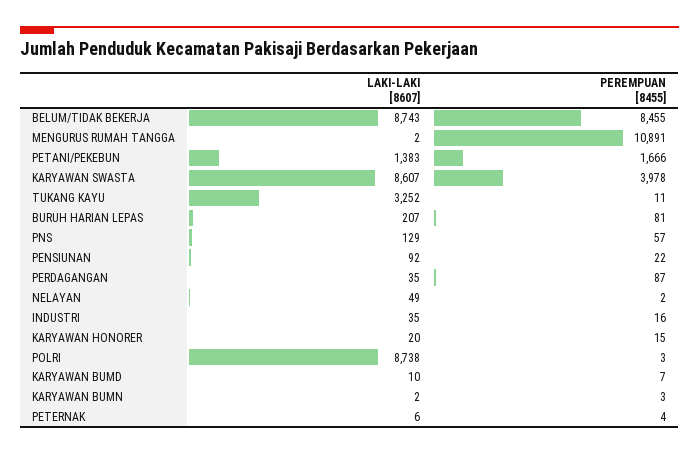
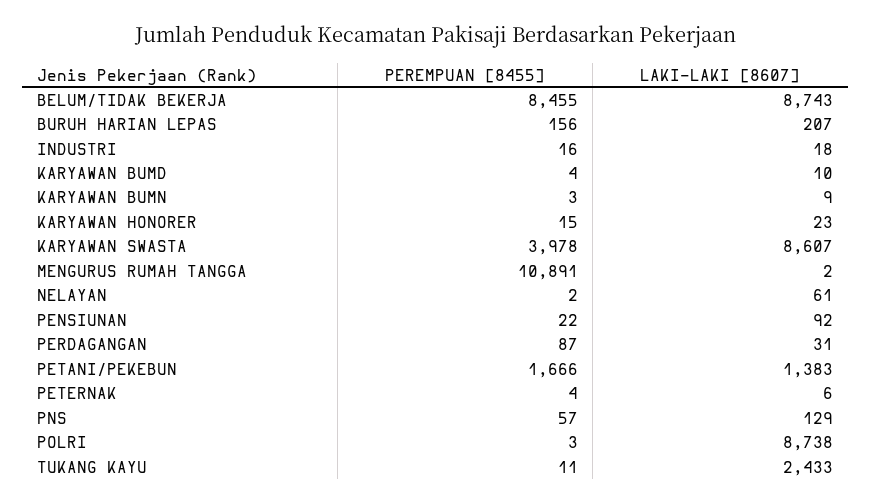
LAKI-LAKI [8607], TUKANG KAYU: 3252 -> 2433
PEREMPUAN [8455], BURUH HARIAN LEPAS: 81 -> 156
LAKI-LAKI [8607], PERDAGANGAN: 35 -> 31
LAKI-LAKI [8607], NELAYAN: 49 -> 61
LAKI-LAKI [8607], INDUSTRI: 35 -> 18
LAKI-LAKI [8607], KARYAWAN HONORER: 20 -> 23
PEREMPUAN [8455], KARYAWAN BUMD: 7 -> 4
LAKI-LAKI [8607], KARYAWAN BUMN: 2 -> 9

